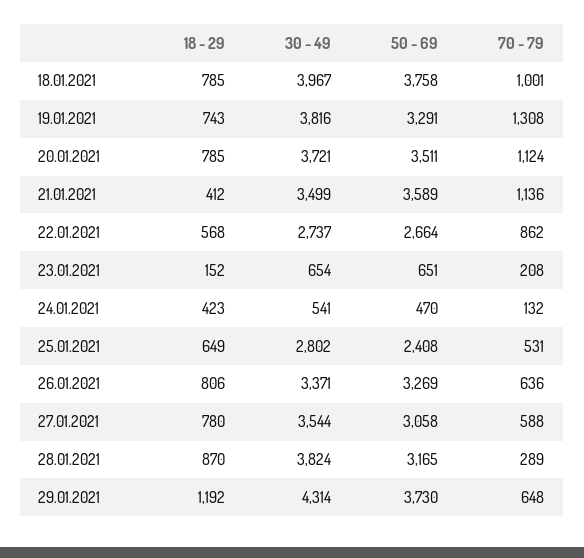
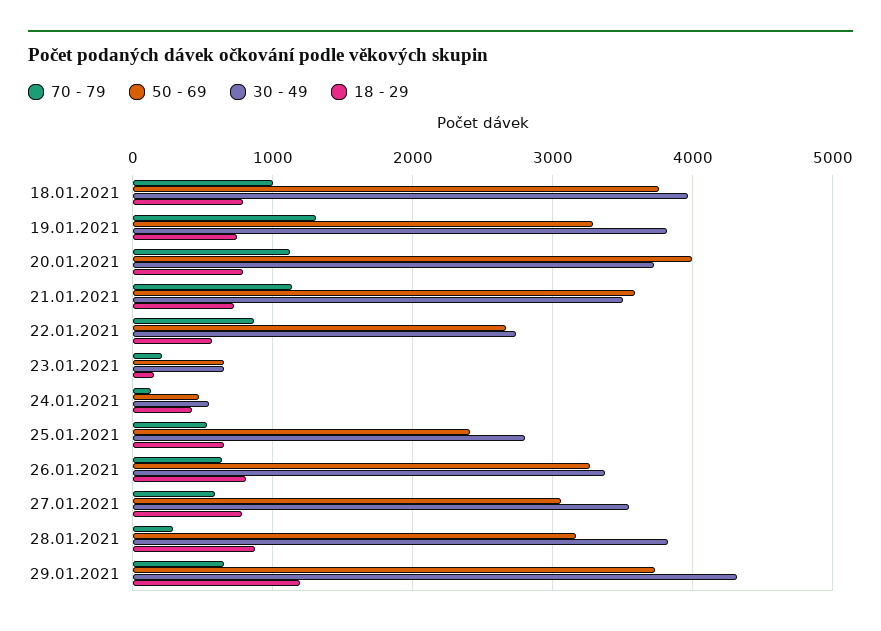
50 - 69, 20.01.2021: 3511 -> 4000
18 - 29, 21.01.2021: 412 -> 700

